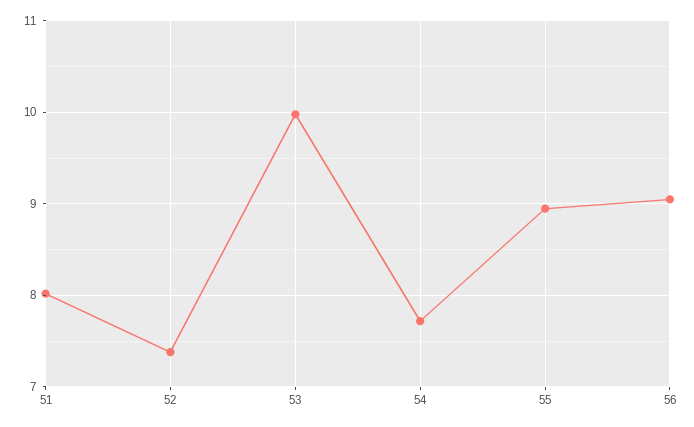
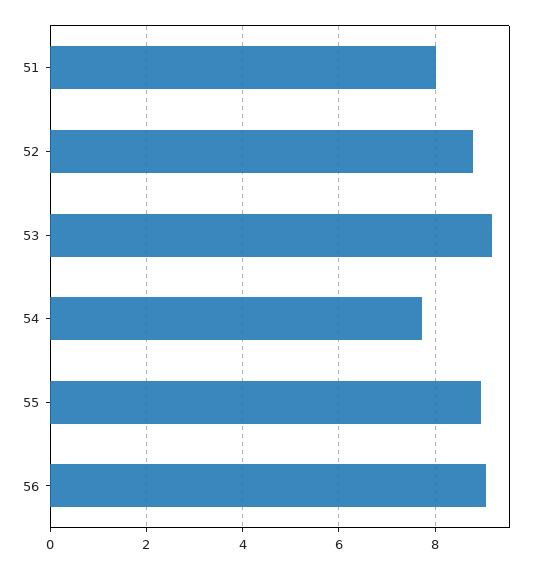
52: 7.4 -> 8.8
53: 10 -> 9.2

